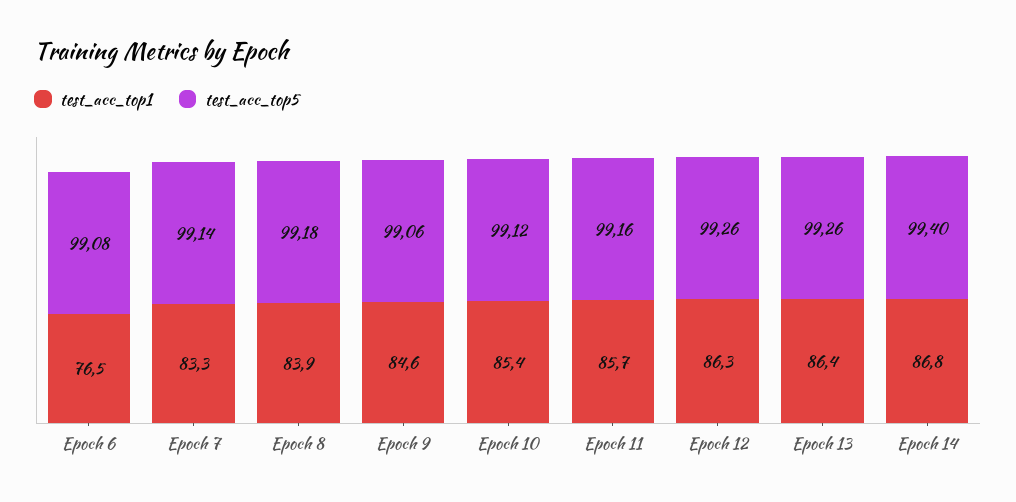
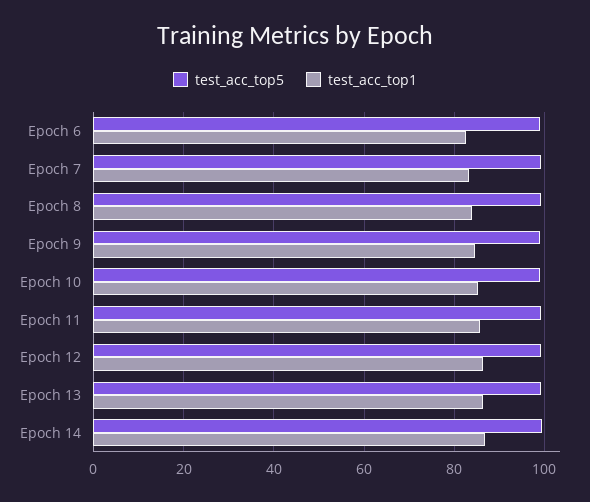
test_acc_top1, Epoch 6: 76.5 -> 82

